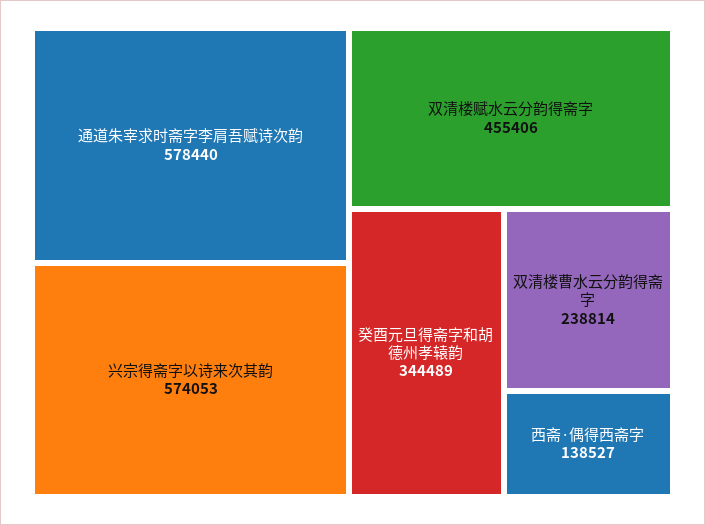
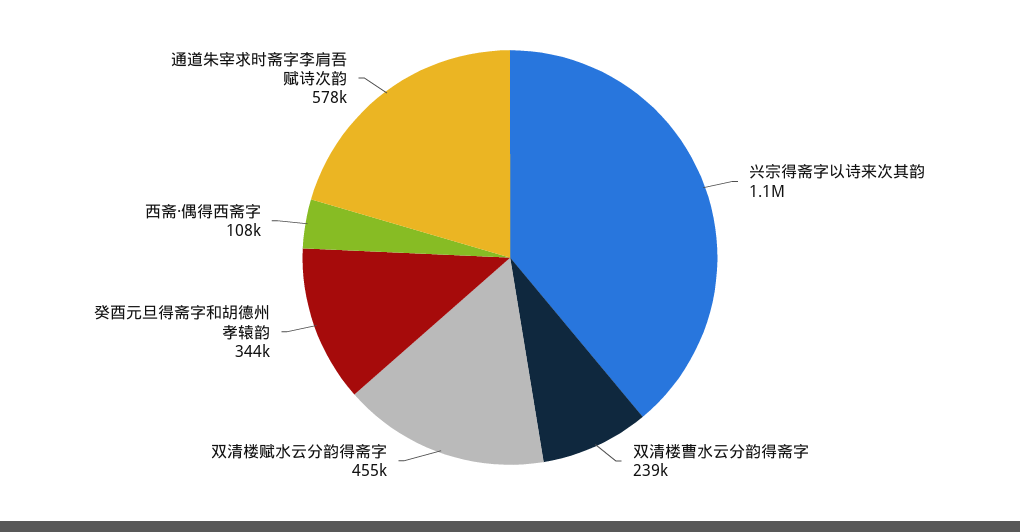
兴宗得斋字以诗来次其韵: 574053 -> 1100000
西斋·偶得西斋字: 138527 -> 108000

